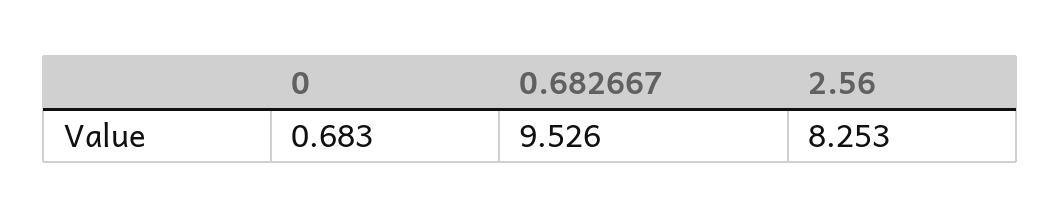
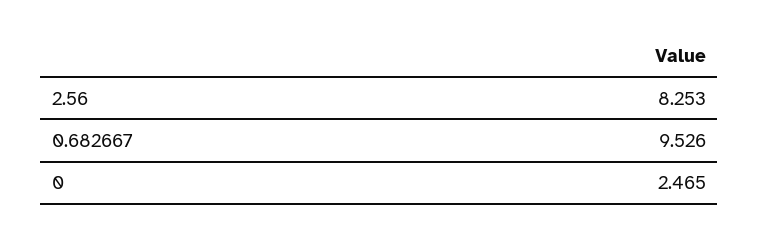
0: 0.683 -> 2.465

